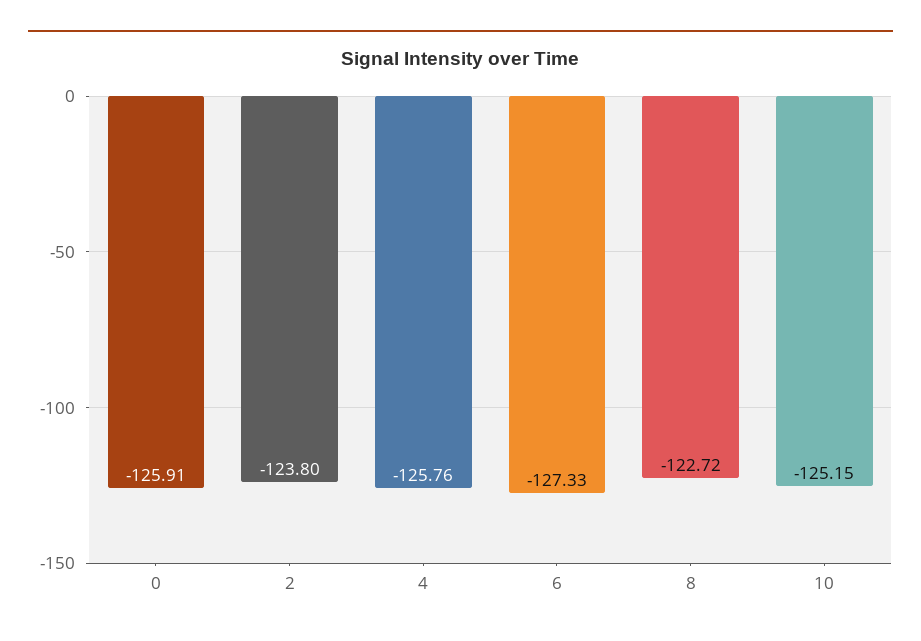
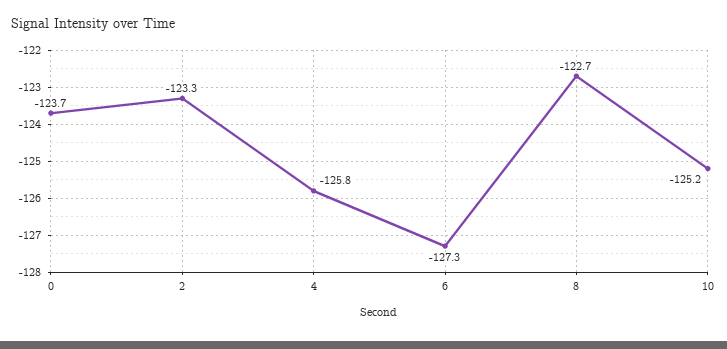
0: -125.91 -> -123.7
2: -123.8 -> -123.3

